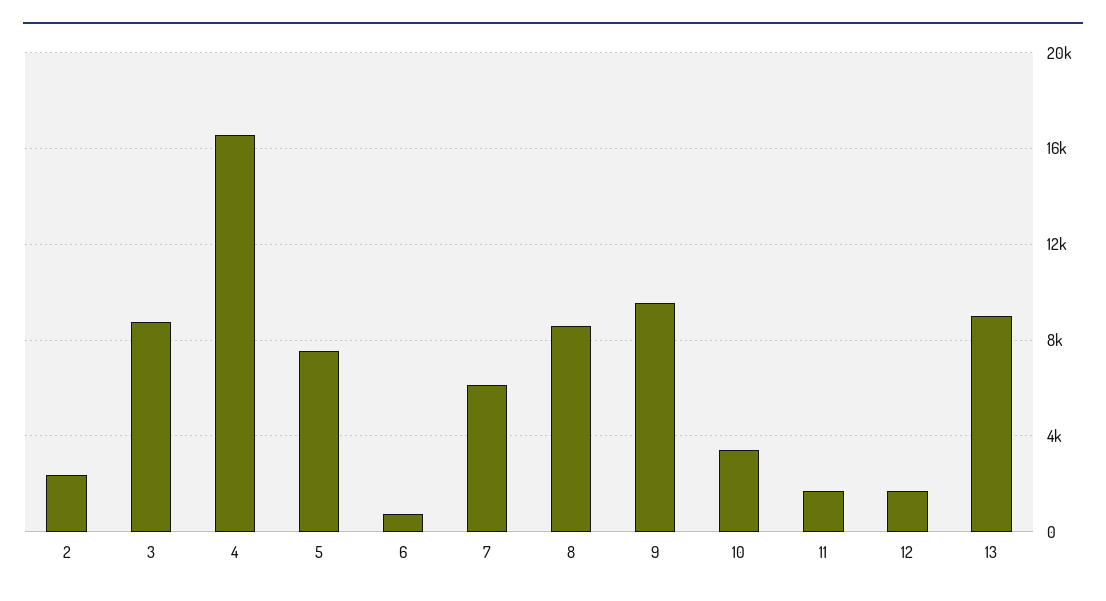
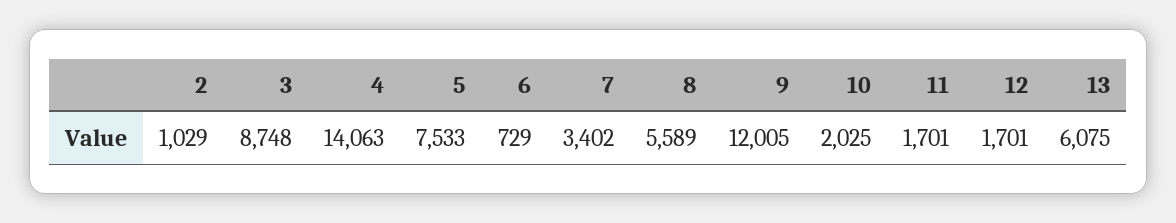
2: 2500 -> 1029
4: 16500 -> 14063
7: 6000 -> 3402
8: 8500 -> 5589
9: 9500 -> 12005
10: 3500 -> 2025
13: 9000 -> 6075

